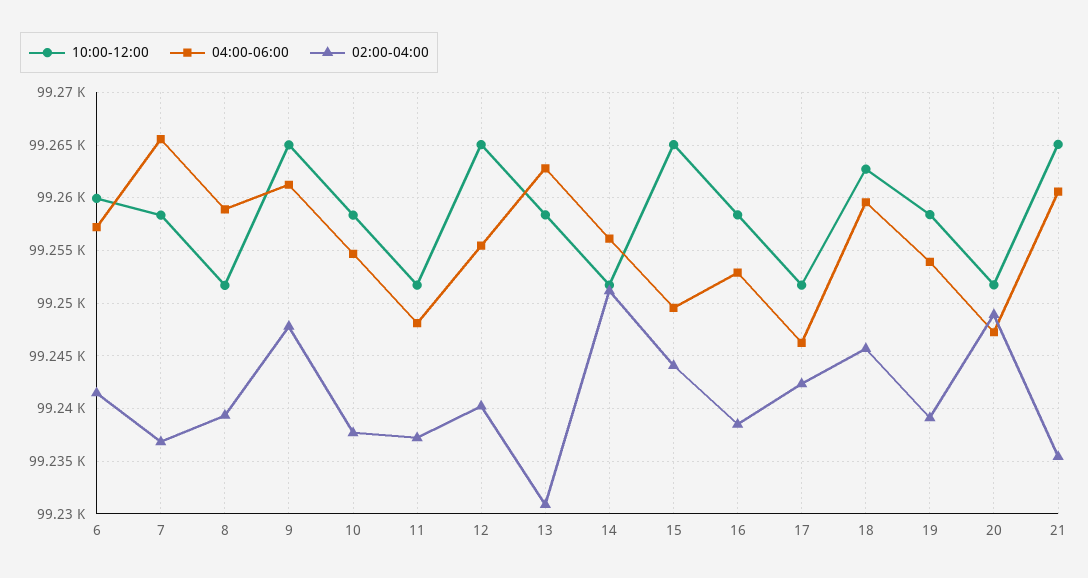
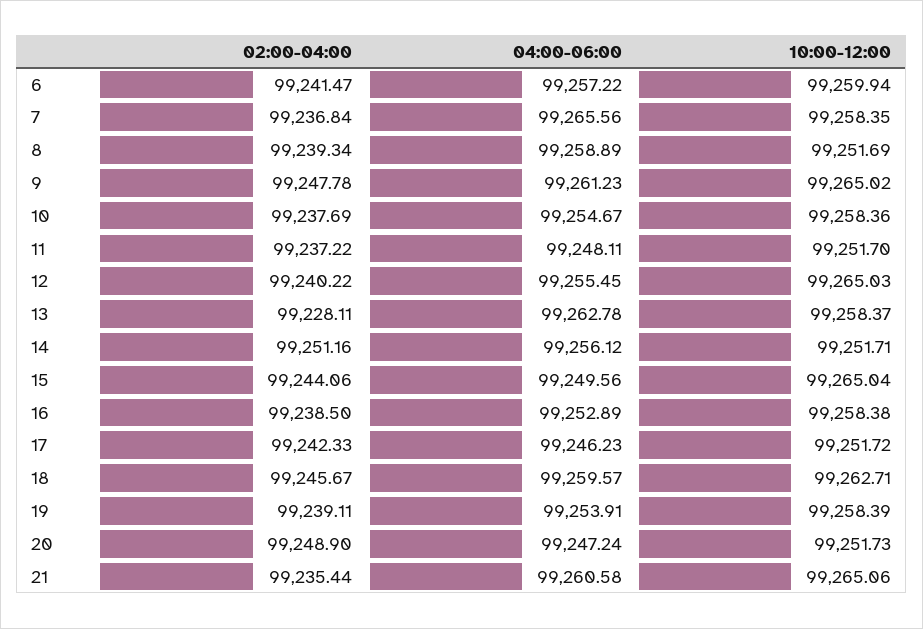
02:00-04:00, 13: 99231 -> 99228.11

